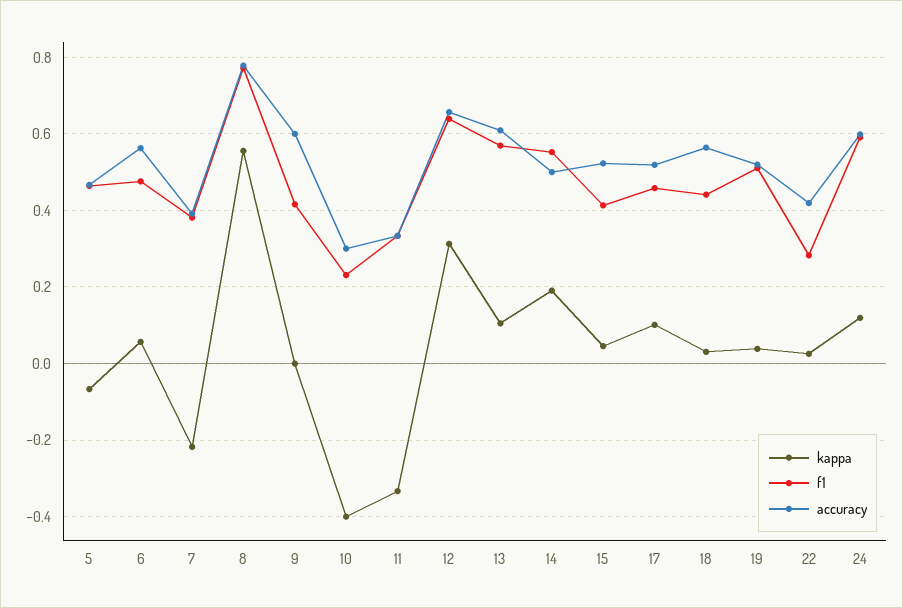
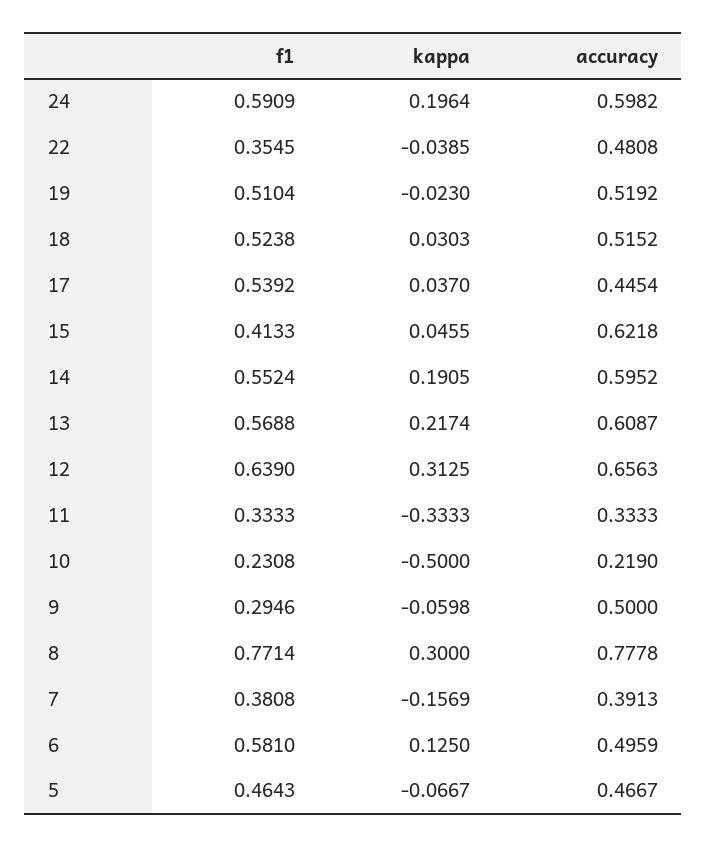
kappa, 6: 0.06 -> 0.125
f1, 6: 0.48 -> 0.581
accuracy, 6: 0.56 -> 0.4959
kappa, 7: -0.22 -> -0.1569
kappa, 8: 0.56 -> 0.3
kappa, 9: 0 -> -0.0598
f1, 9: 0.42 -> 0.2946
accuracy, 9: 0.6 -> 0.5
kappa, 10: -0.4 -> -0.5
accuracy, 10: 0.3 -> 0.219
kappa, 13: 0.1 -> 0.2174
accuracy, 14: 0.5 -> 0.5952
accuracy, 15: 0.52 -> 0.6218
kappa, 17: 0.1 -> 0.037
f1, 17: 0.46 -> 0.5392
accuracy, 17: 0.52 -> 0.4454
f1, 18: 0.44 -> 0.5238
accuracy, 18: 0.56 -> 0.5152
kappa, 19: 0.04 -> -0.023
kappa, 22: 0.02 -> -0.0385
f1, 22: 0.28 -> 0.3545
accuracy, 22: 0.42 -> 0.4808
kappa, 24: 0.12 -> 0.1964

